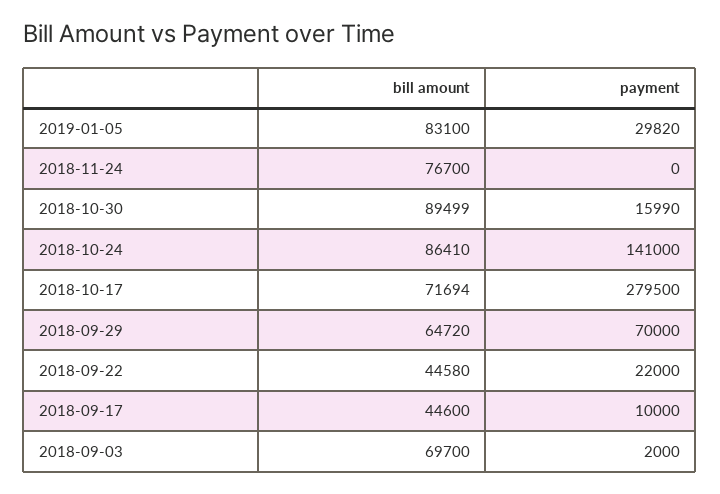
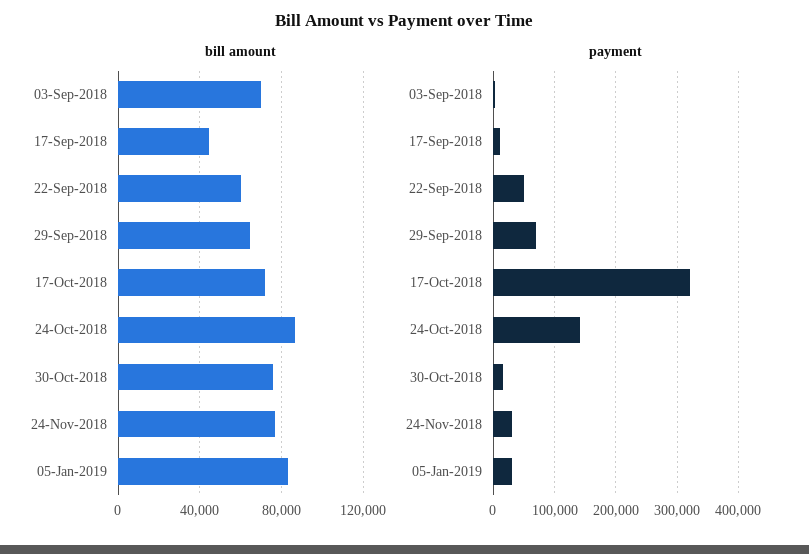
payment, 2018-11-24: 0 -> 30000
bill amount, 2018-10-30: 89499 -> 75000
payment, 2018-10-17: 279500 -> 320000
bill amount, 2018-09-22: 44580 -> 60000
payment, 2018-09-22: 22000 -> 50000

